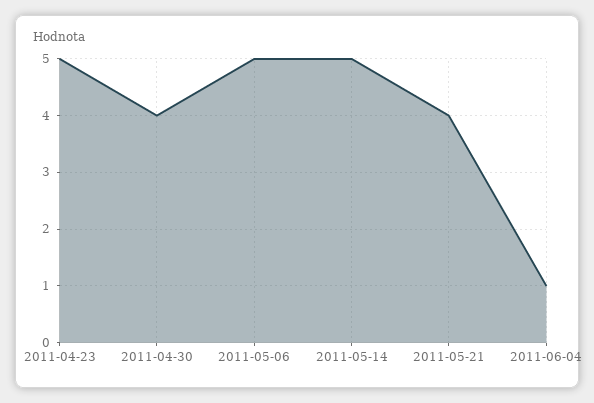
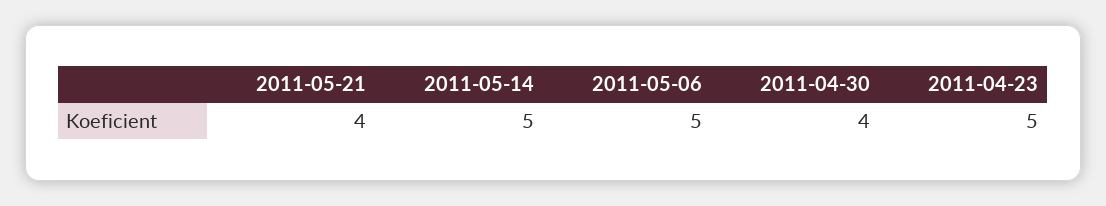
2011-06-04: 1 -> none

